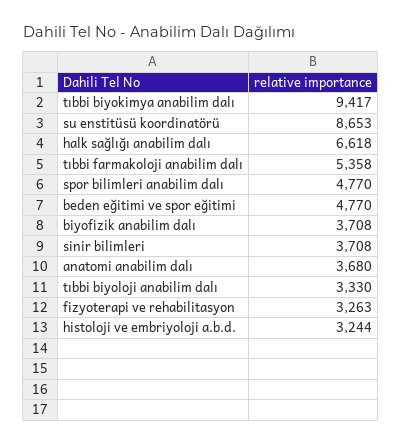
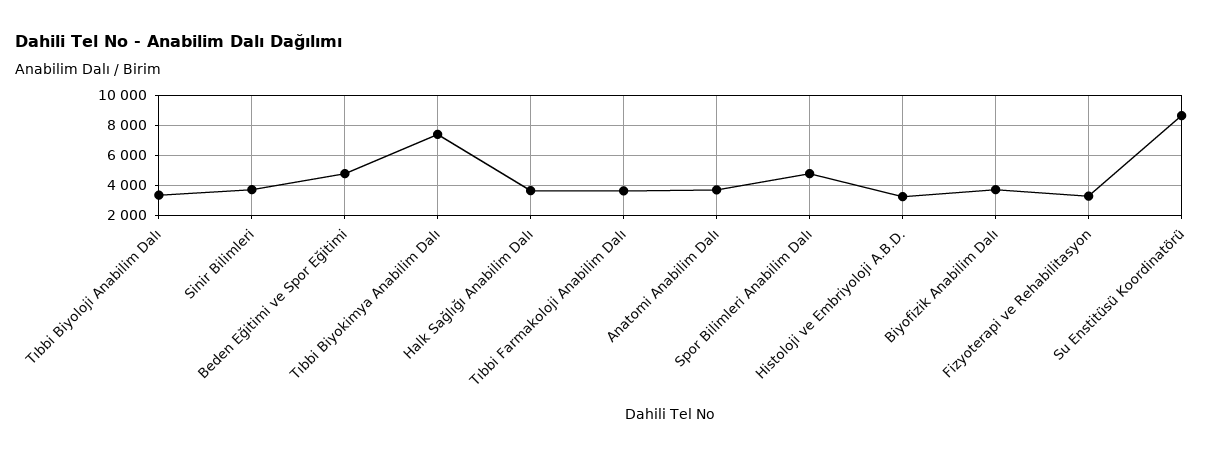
tıbbi biyokimya anabilim dalı: 9417 -> 7500
halk sağlığı anabilim dalı: 6618 -> 3500
tıbbi farmakoloji anabilim dalı: 5358 -> 3500

